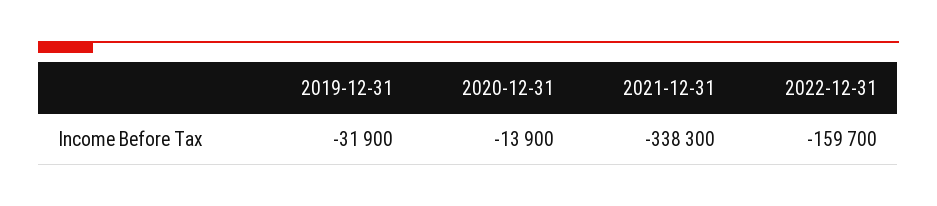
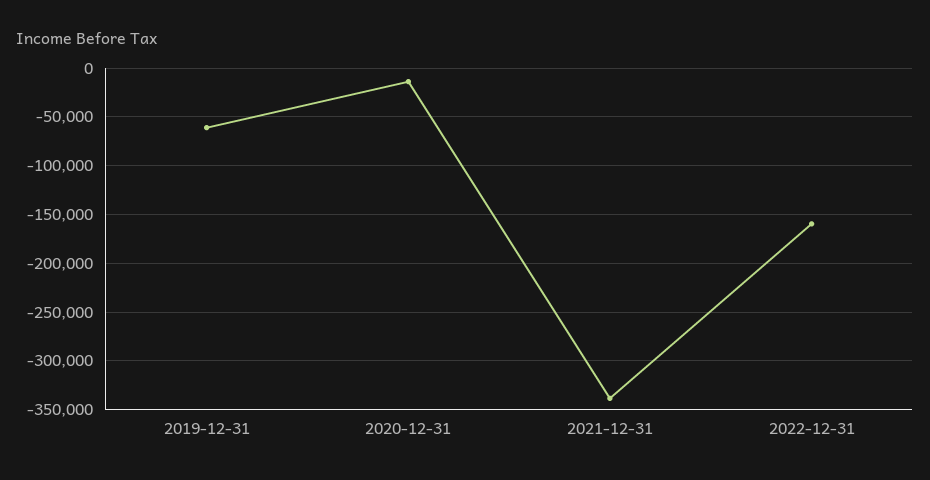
2019-12-31: -31900 -> -60000

